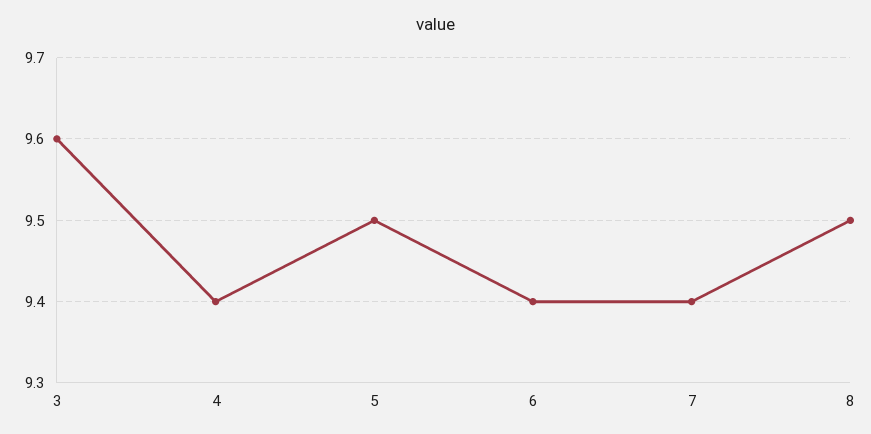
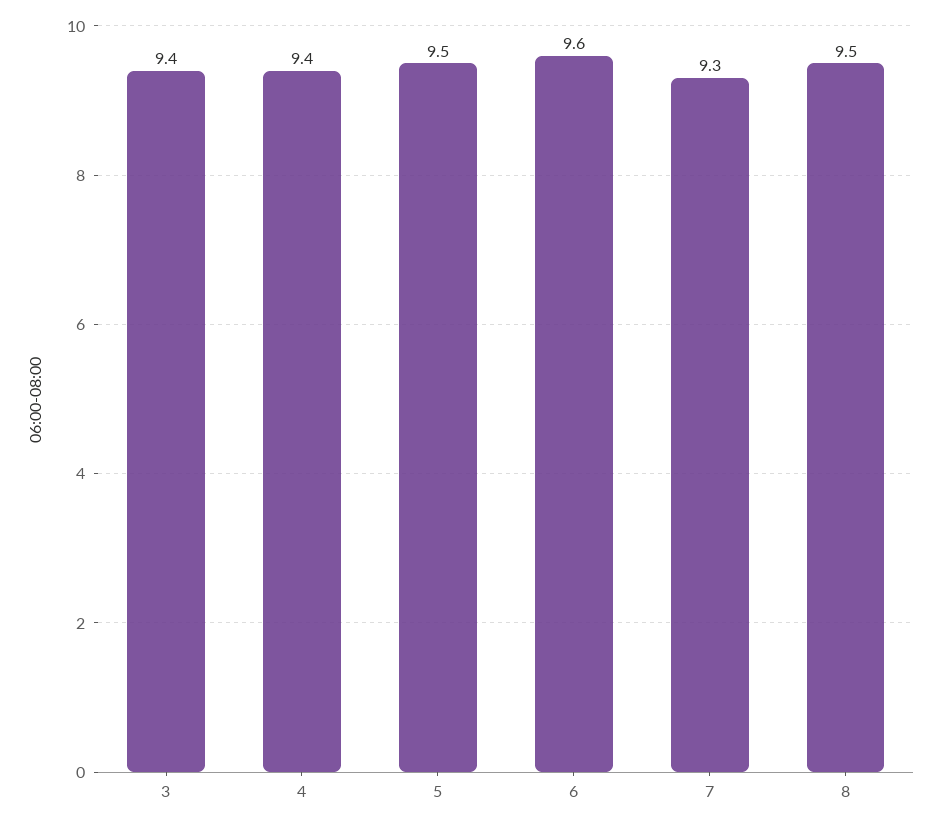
3: 9.6 -> 9.4
6: 9.4 -> 9.6
7: 9.4 -> 9.3

